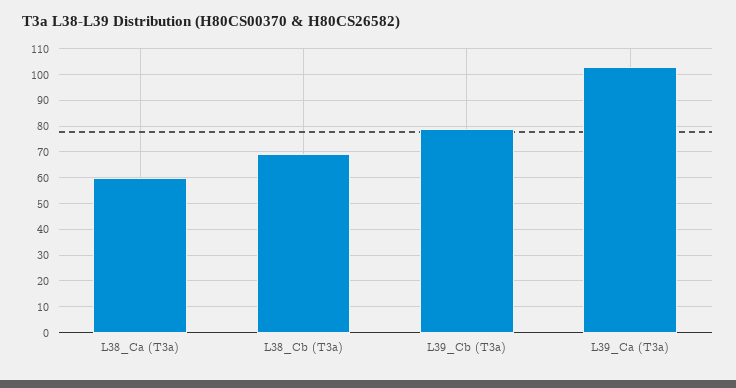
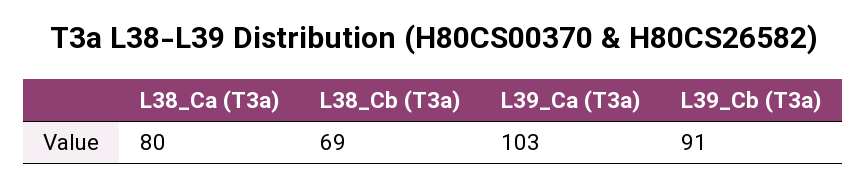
L38_Ca (T3a): 60 -> 80
L39_Cb (T3a): 80 -> 91

